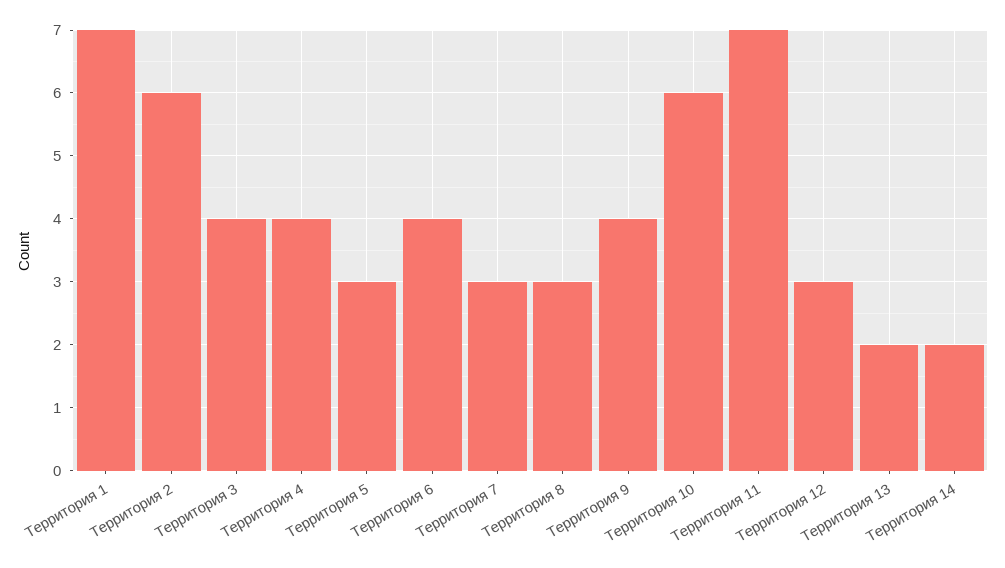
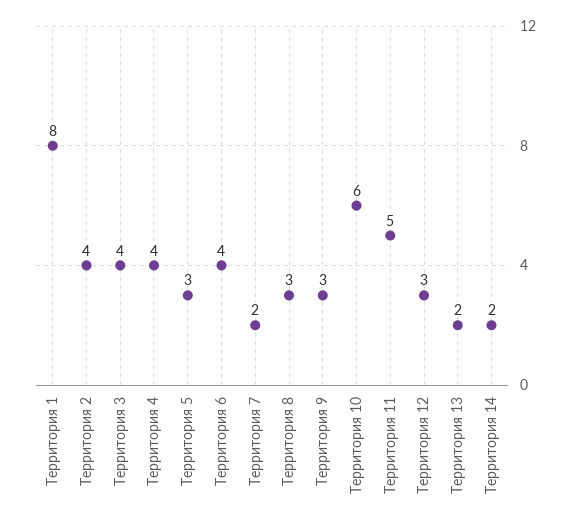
Территория 1: 7 -> 8
Территория 2: 6 -> 4
Территория 7: 3 -> 2
Территория 9: 4 -> 3
Территория 11: 7 -> 5

